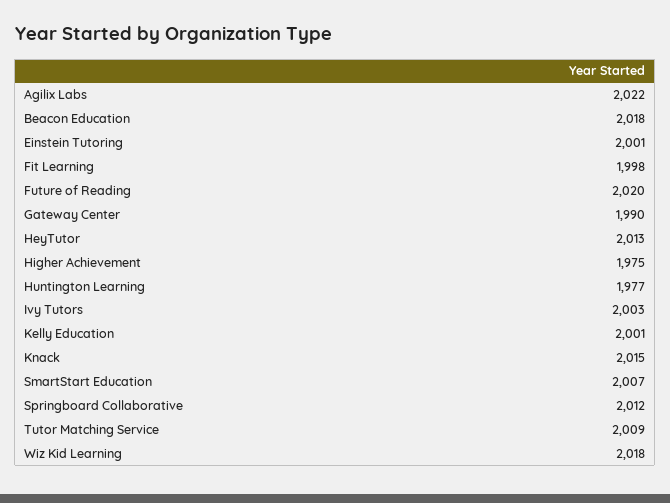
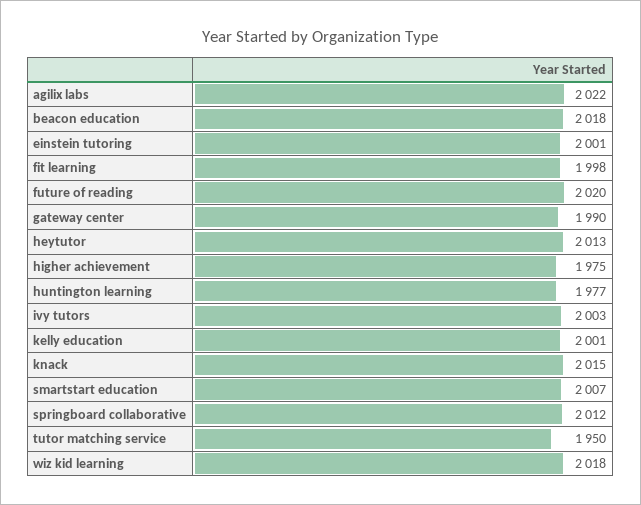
Tutor Matching Service: 2009 -> 1950

